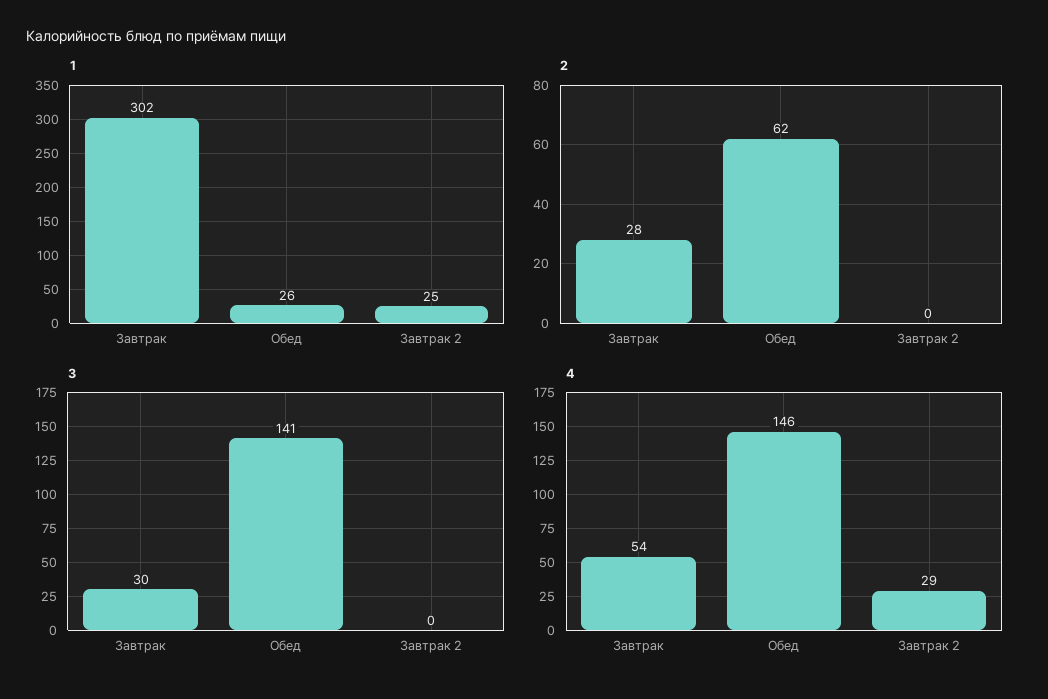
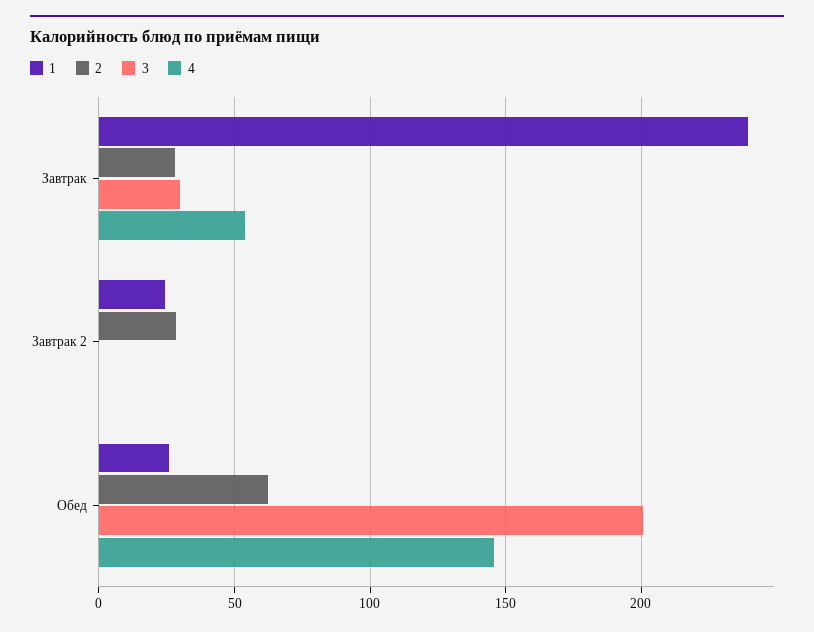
1, Завтрак: 302 -> 240
2, Завтрак 2: 0 -> 30
3, Обед: 141 -> 200
4, Завтрак 2: 29 -> 0

